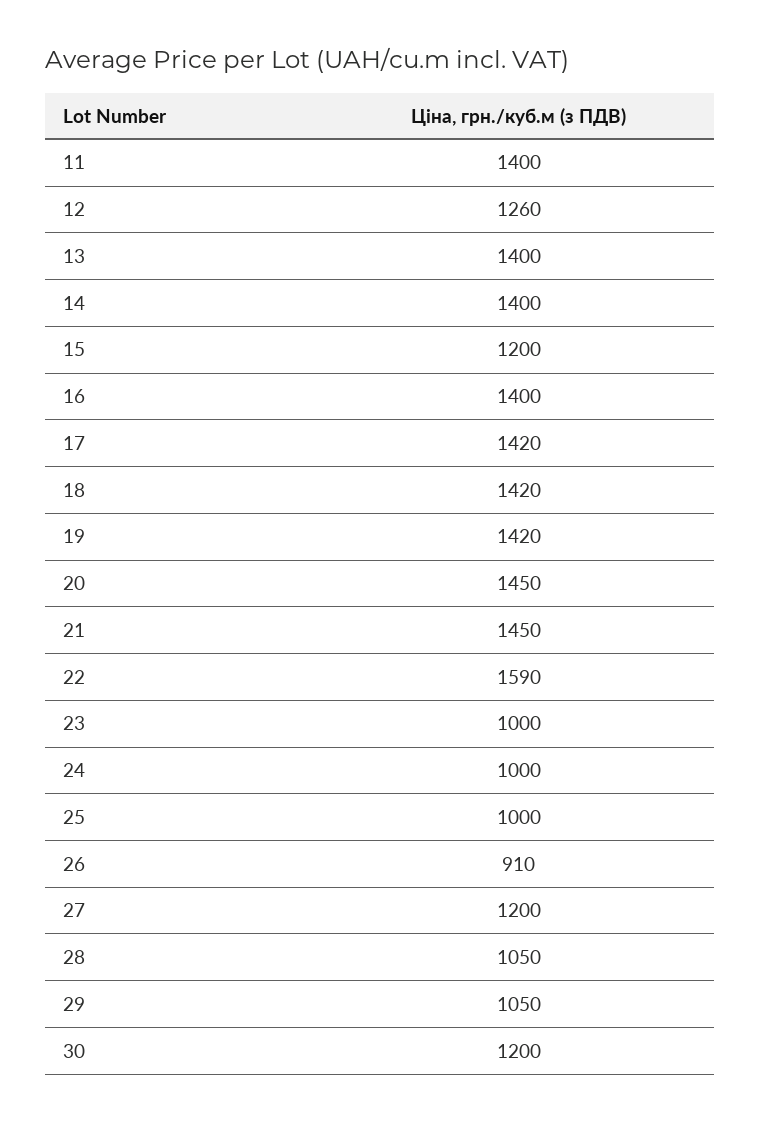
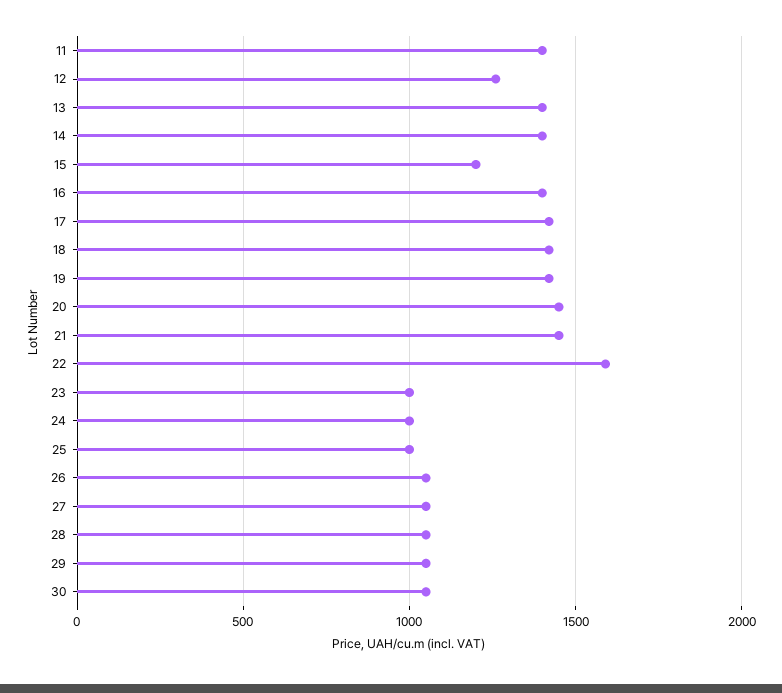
26: 910 -> 1050
27: 1200 -> 1050
30: 1200 -> 1050

